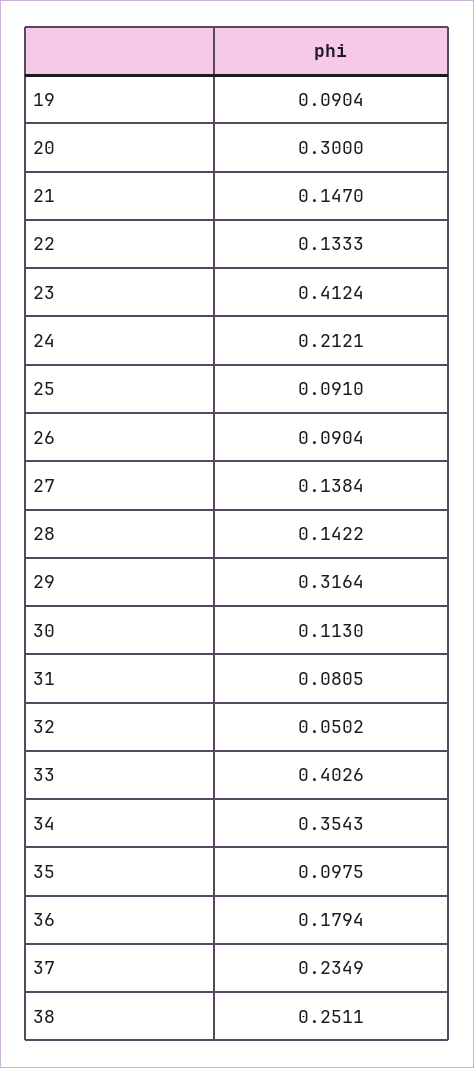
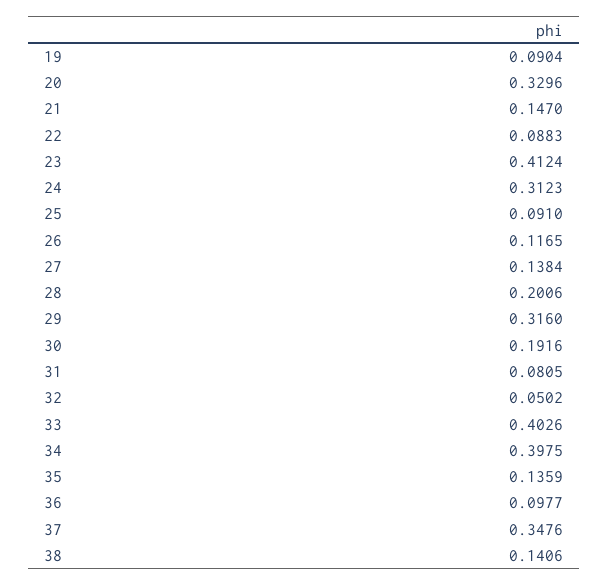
20: 0.3 -> 0.3296
22: 0.1333 -> 0.0883
24: 0.2121 -> 0.3123
26: 0.0904 -> 0.1165
28: 0.1422 -> 0.2006
29: 0.3164 -> 0.316
30: 0.113 -> 0.1916
34: 0.3543 -> 0.3975
35: 0.0975 -> 0.1359
36: 0.1794 -> 0.0977
37: 0.2349 -> 0.3476
38: 0.2511 -> 0.1406

